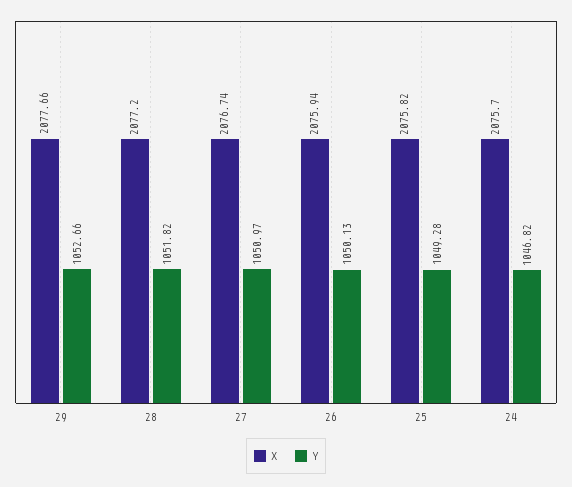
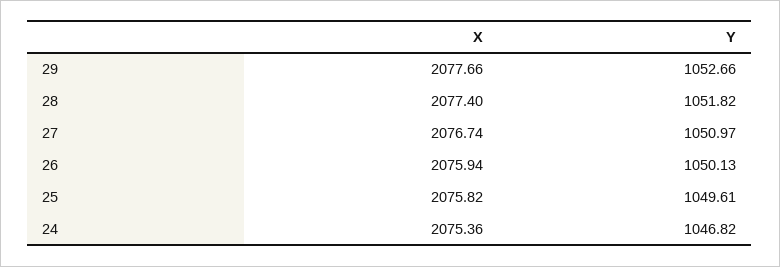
X, 28: 2077.2 -> 2077.4
Y, 25: 1049.28 -> 1049.61
X, 24: 2075.7 -> 2075.36

